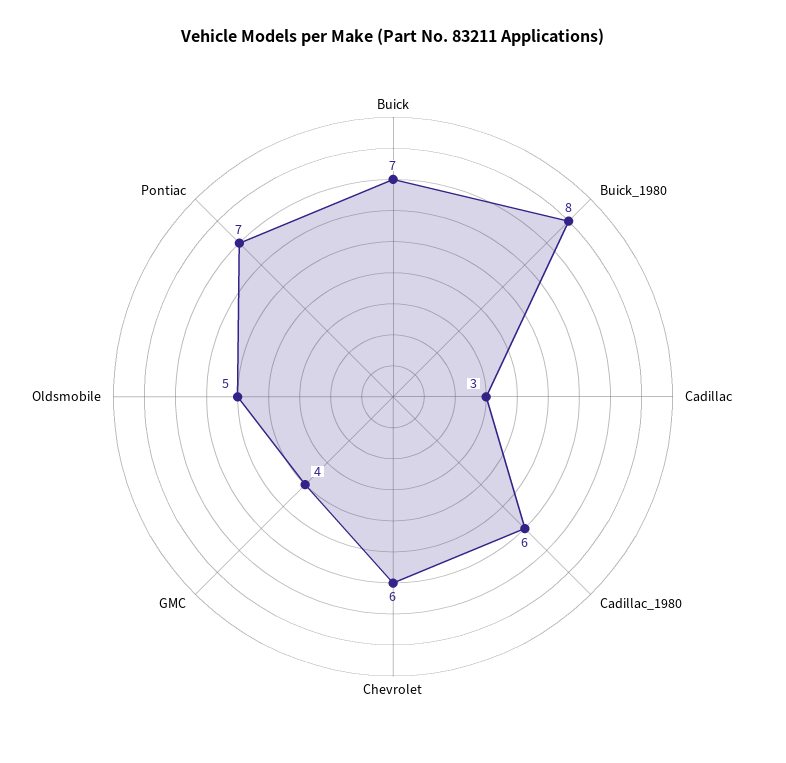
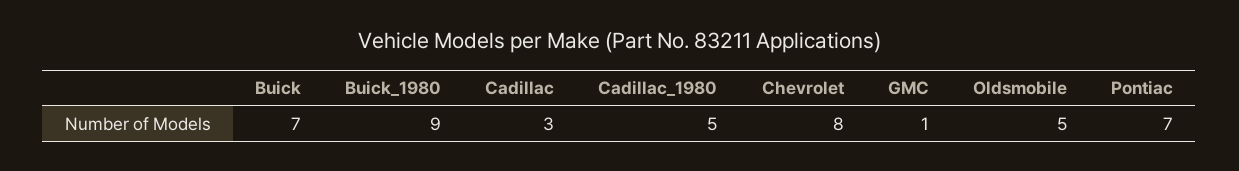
Buick_1980: 8 -> 9
Cadillac_1980: 6 -> 5
Chevrolet: 6 -> 8
GMC: 4 -> 1

